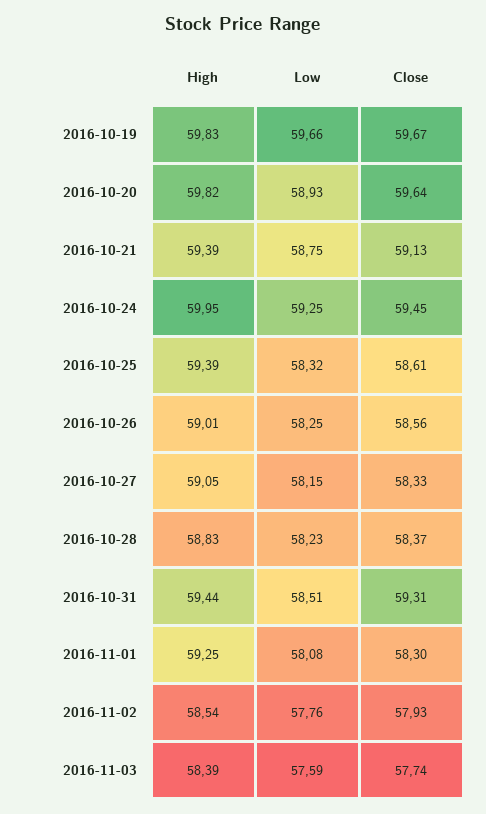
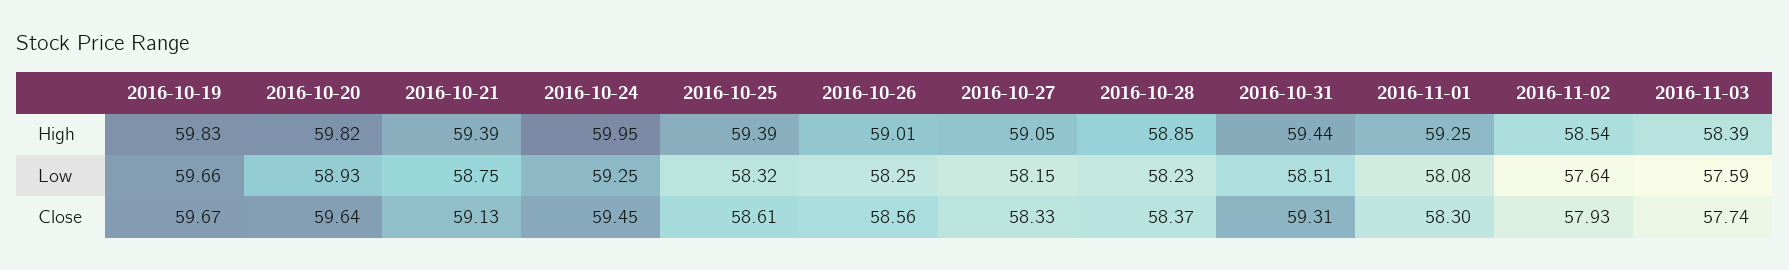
High, 2016-10-28: 58.83 -> 58.85
Low, 2016-11-02: 57.76 -> 57.64

